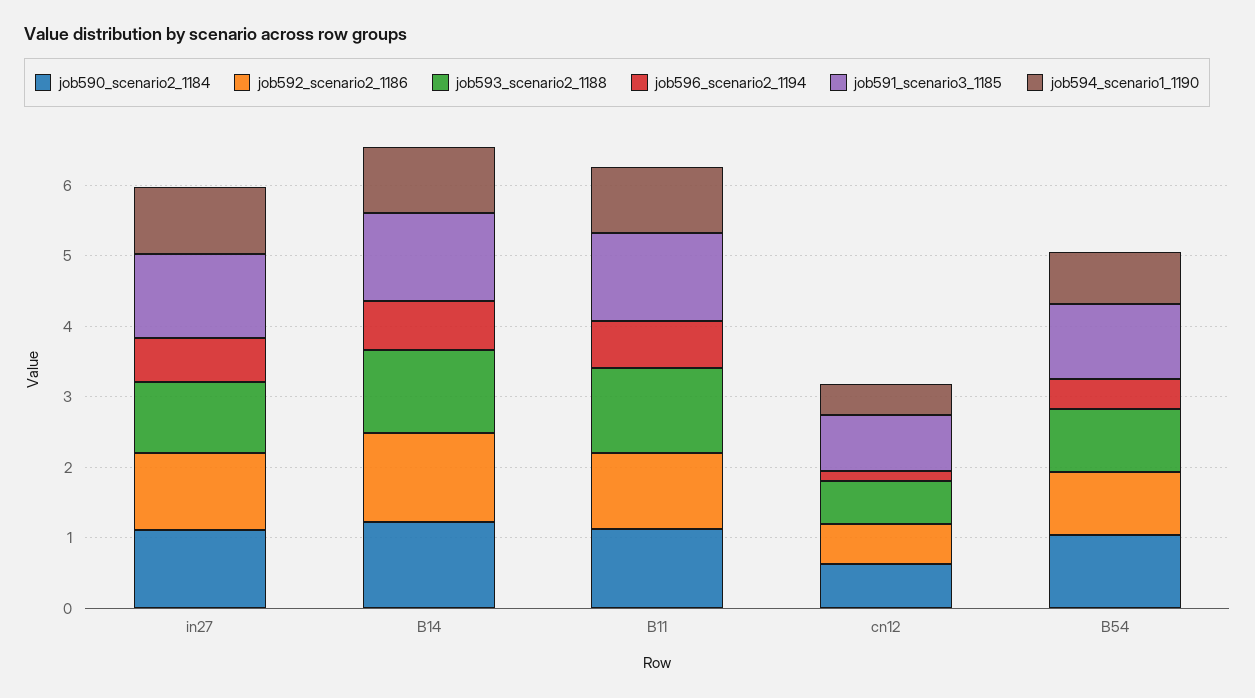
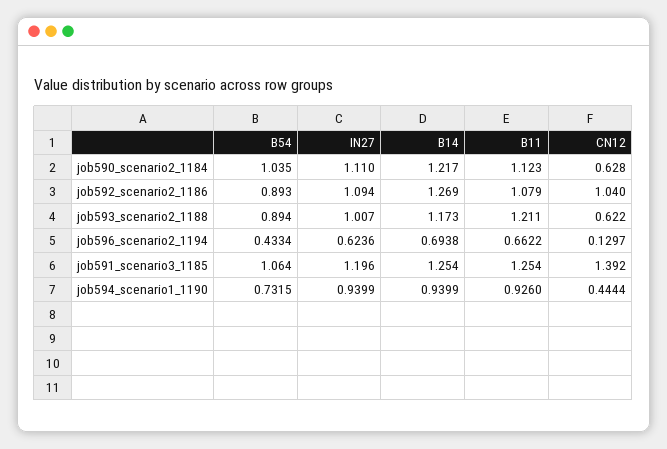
job592_scenario2_1186, cn12: 0.6 -> 1.04
job591_scenario3_1185, cn12: 0.8 -> 1.392

